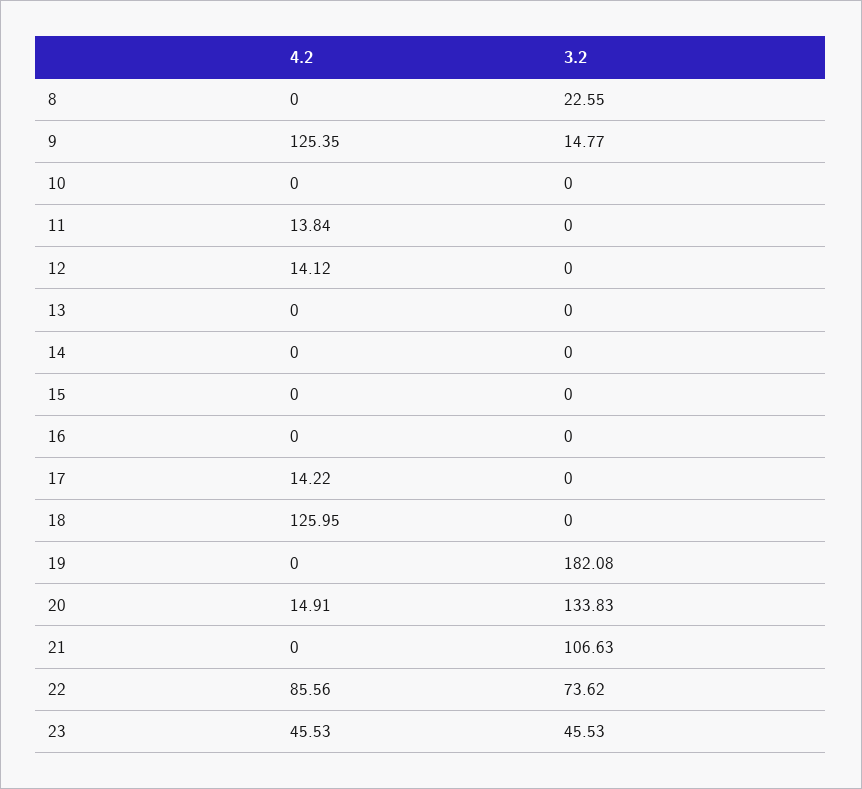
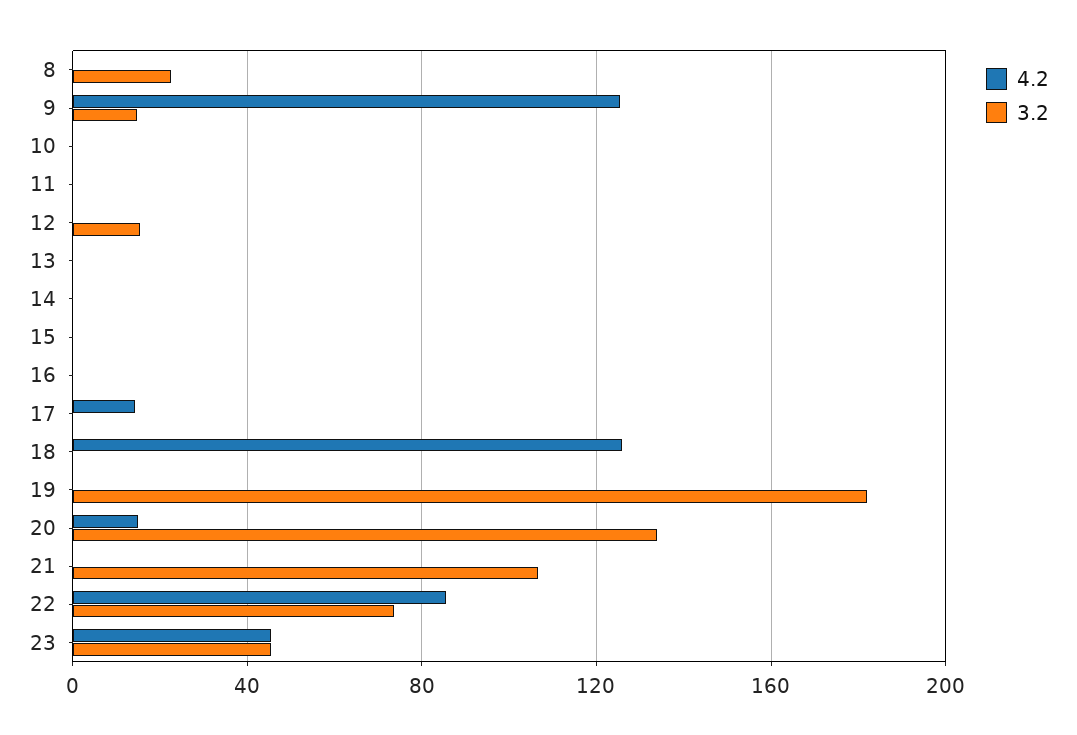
4.2, 11: 13.84 -> 0
4.2, 12: 14.12 -> 0
3.2, 12: 0 -> 15

